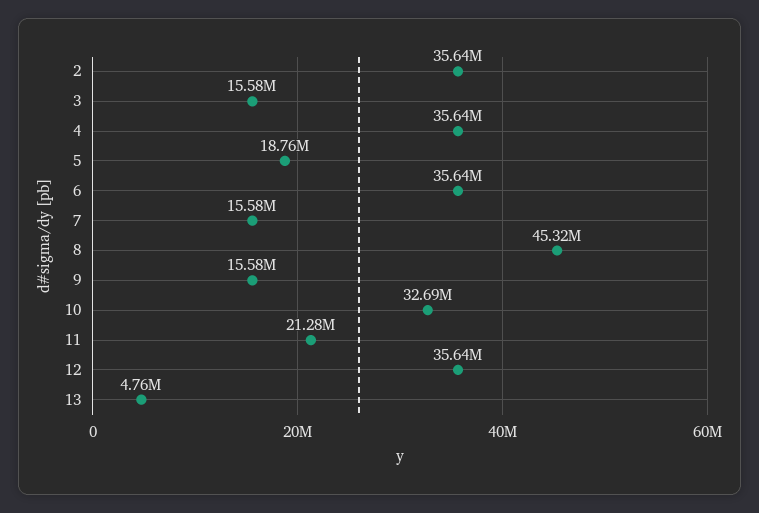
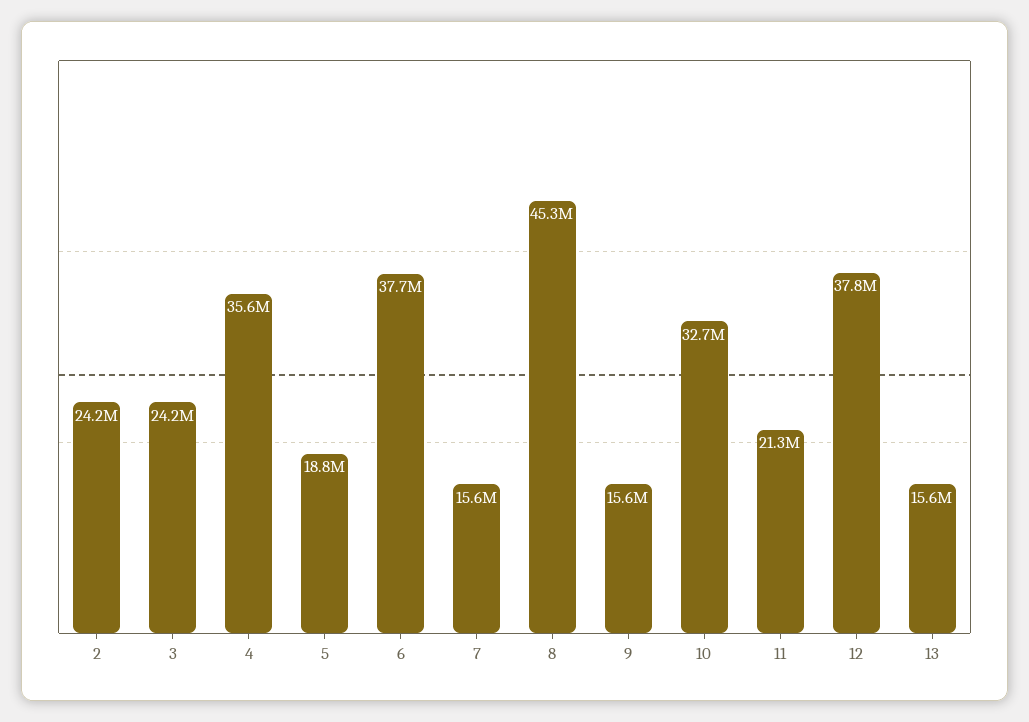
2: 35640000 -> 24200000
3: 15580000 -> 24200000
6: 35640000 -> 37700000
12: 35640000 -> 37800000
13: 4760000 -> 15600000

